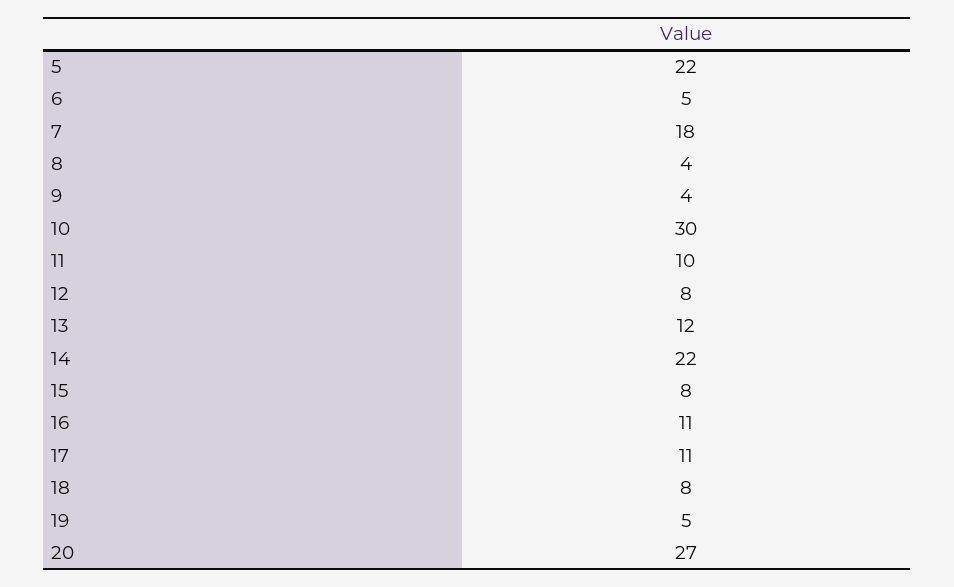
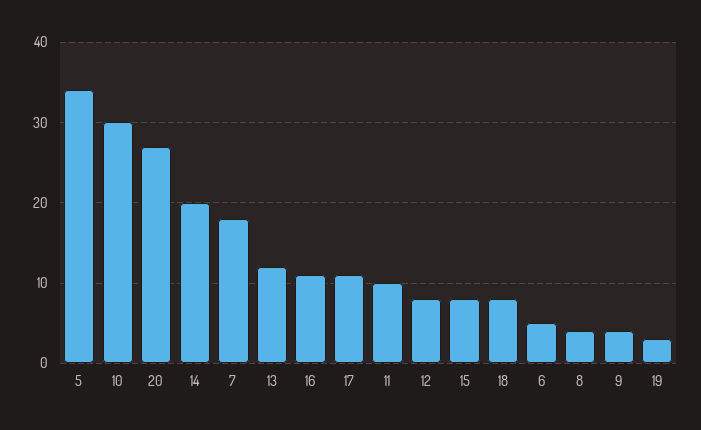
5: 22 -> 34
14: 22 -> 20
19: 5 -> 3

